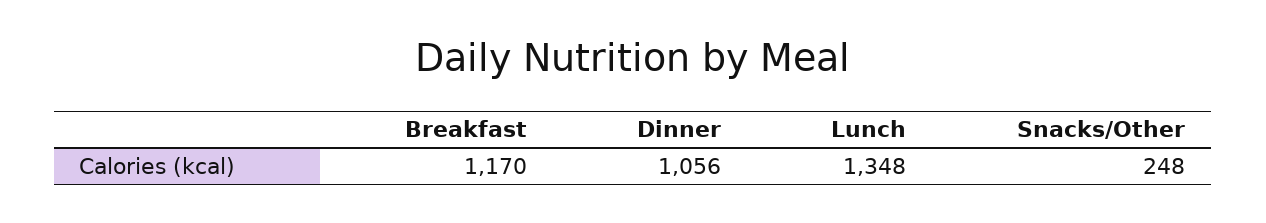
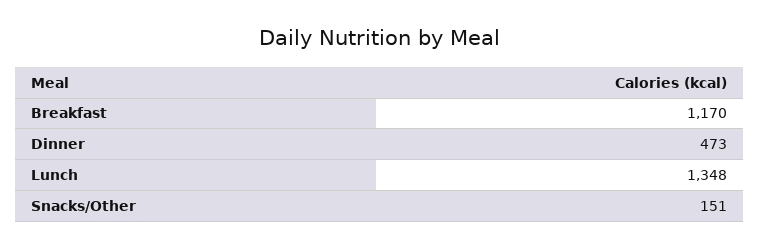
Dinner: 1056 -> 473
Snacks/Other: 248 -> 151

